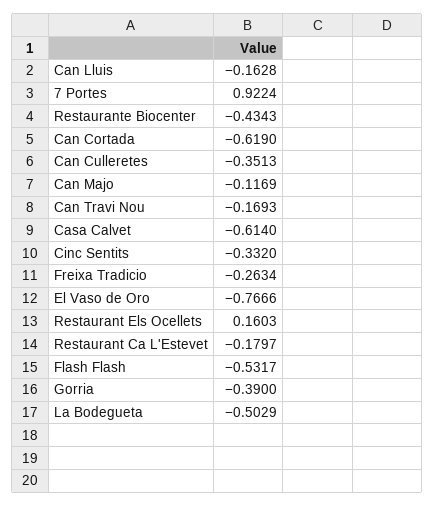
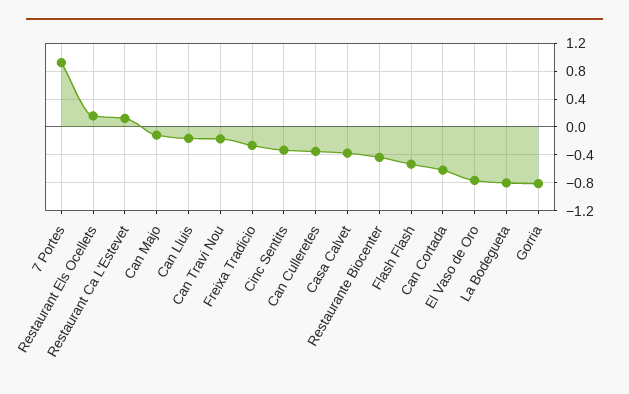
Casa Calvet: -0.614 -> -0.4
Restaurant Ca L'Estevet: -0.1797 -> 0.1
Gorria: -0.39 -> -0.8
La Bodegueta: -0.5029 -> -0.8

